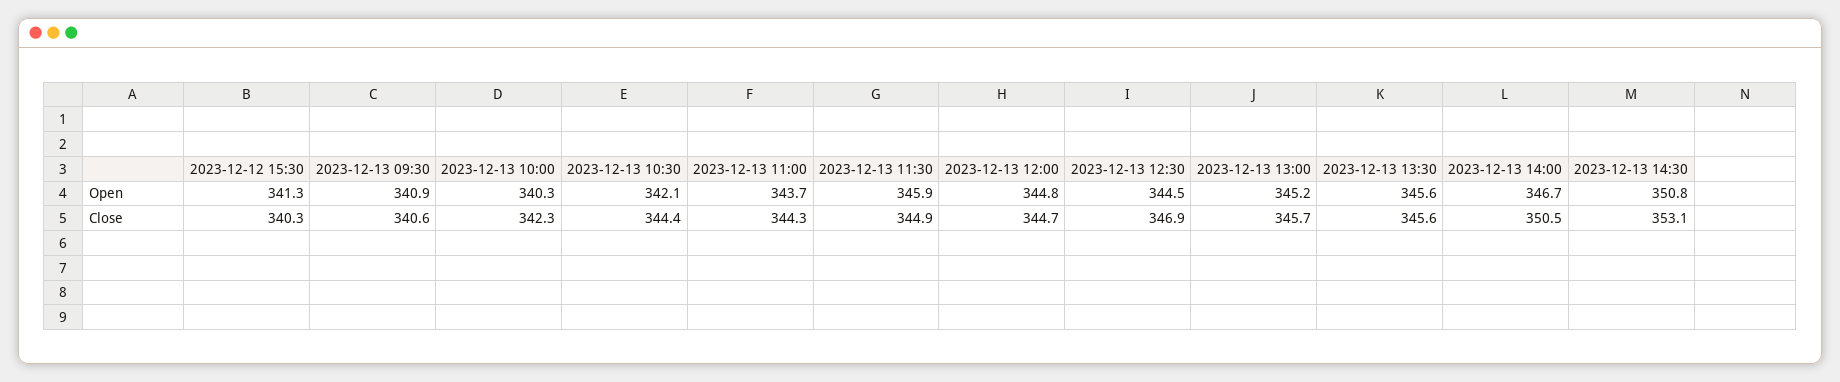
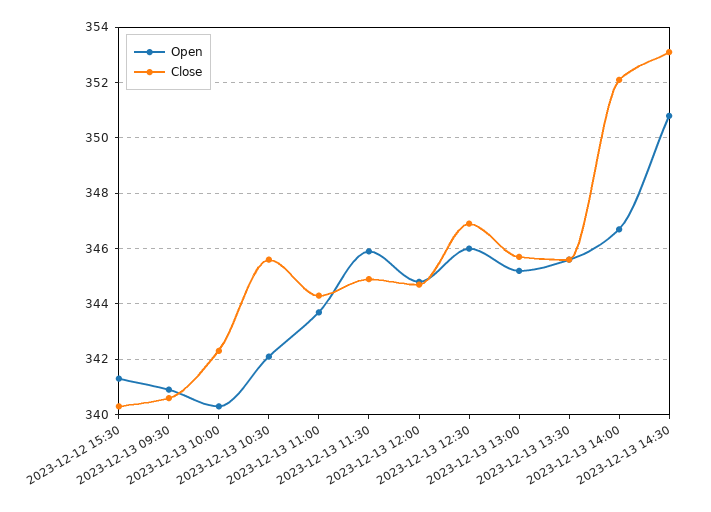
Open, 2023-12-13 12:30: 344.5 -> 346
Close, 2023-12-13 10:30: 344.4 -> 345.5
Close, 2023-12-13 14:00: 350.5 -> 352

